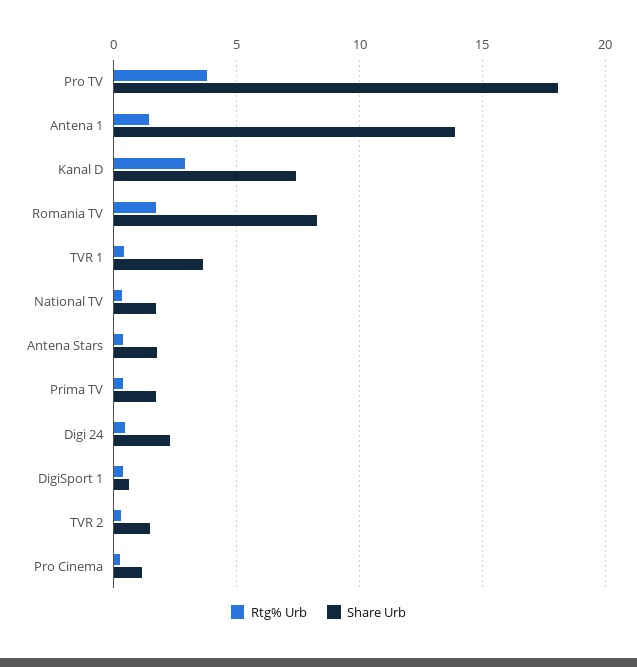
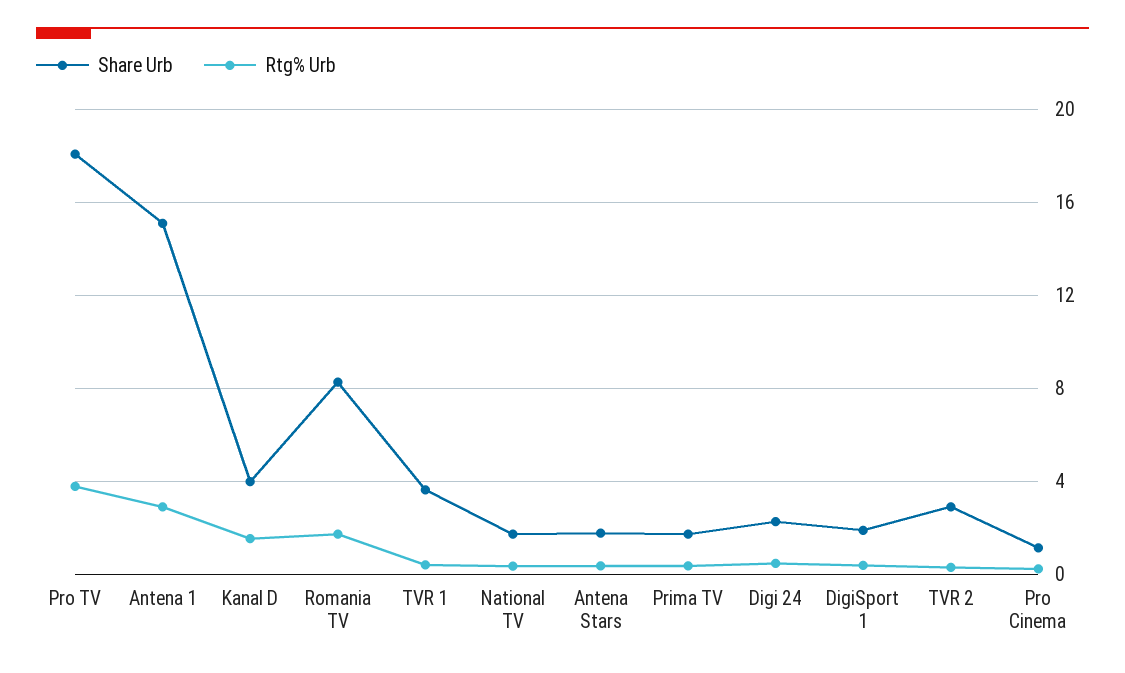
Rtg% Urb, Antena 1: 1.5 -> 3
Share Urb, Antena 1: 14 -> 15
Rtg% Urb, Kanal D: 3 -> 1.5
Share Urb, Kanal D: 7.5 -> 4
Share Urb, DigiSport 1: 0.5 -> 2
Share Urb, TVR 2: 1.5 -> 3

